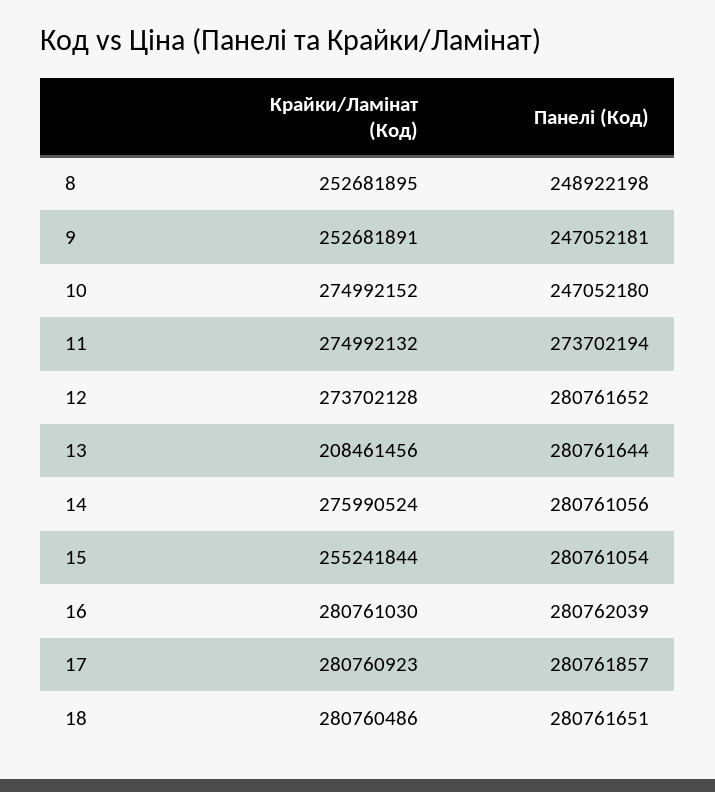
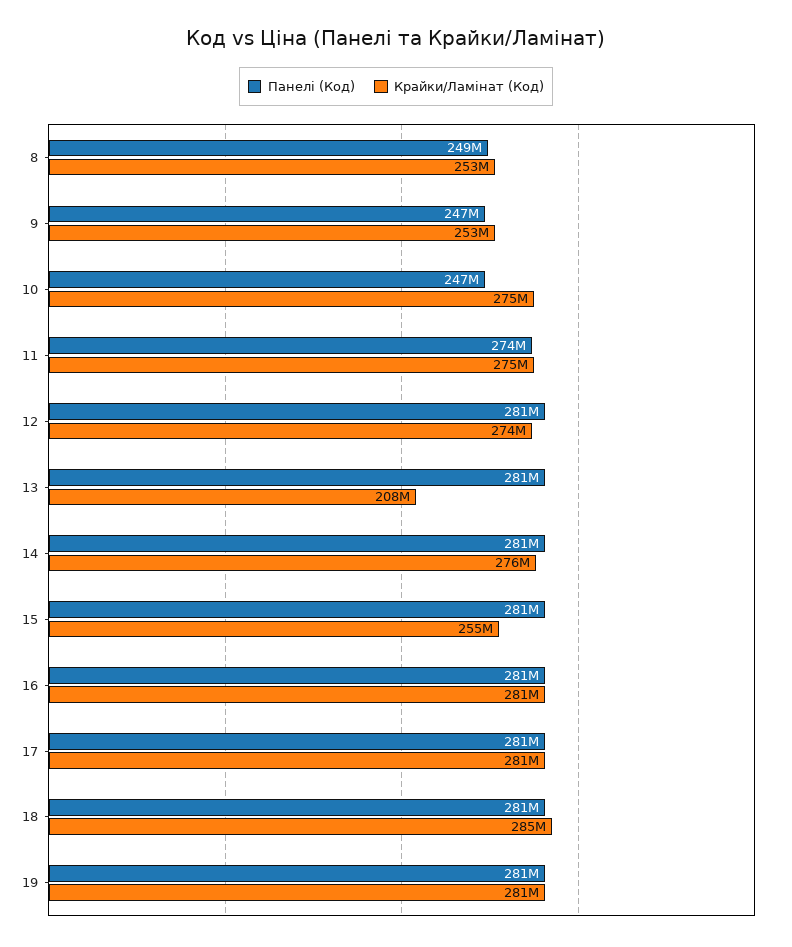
Крайки/Ламінат (Код), 18: 280760486 -> 285000000
Панелі (Код), 19: none -> 281000000
Крайки/Ламінат (Код), 19: none -> 281000000

